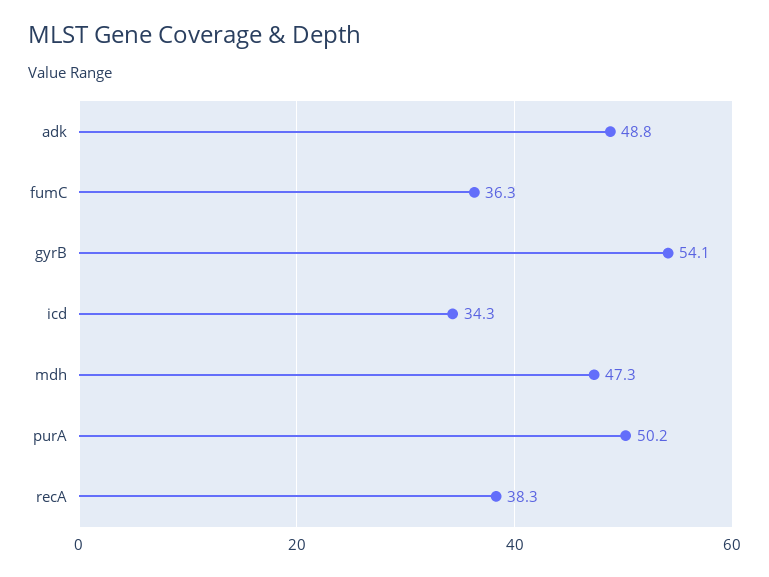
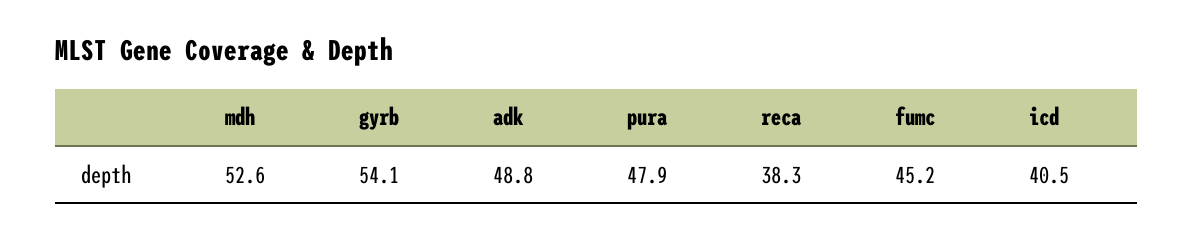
fumC: 36.3 -> 45.2
icd: 34.3 -> 40.5
mdh: 47.3 -> 52.6
purA: 50.2 -> 47.9

